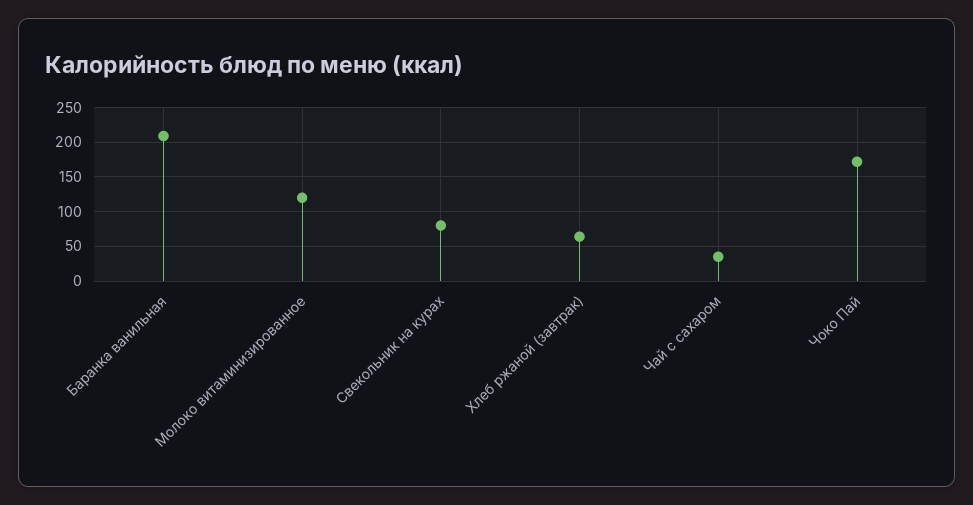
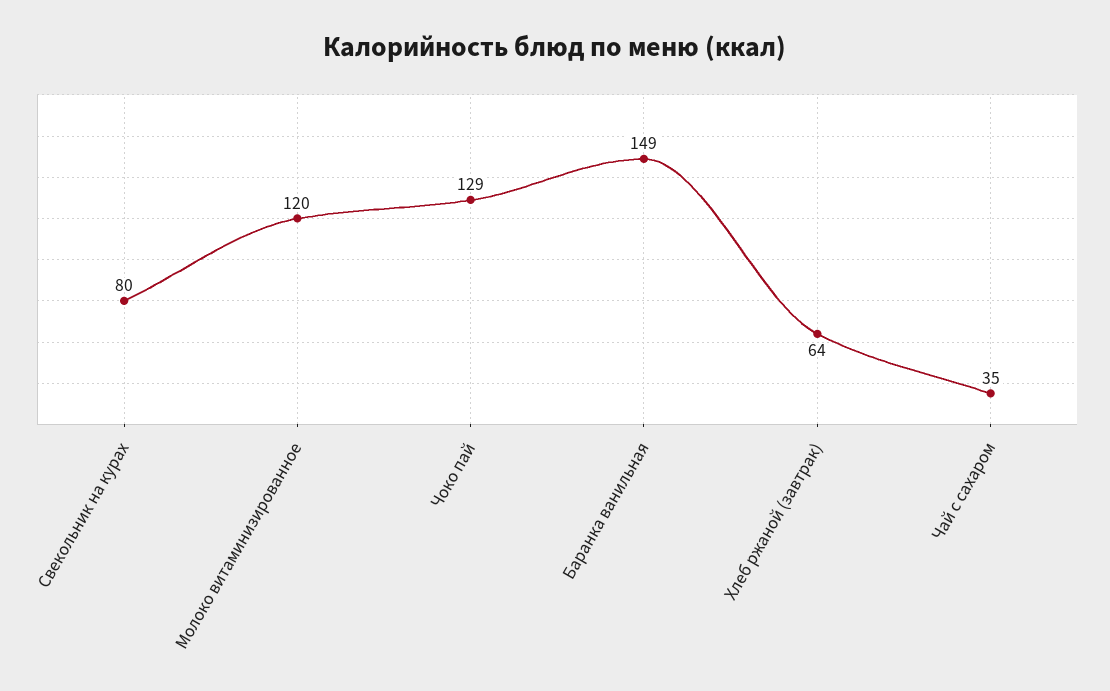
Баранка ванильная: 210 -> 149
Чоко Пай: 170 -> 129

